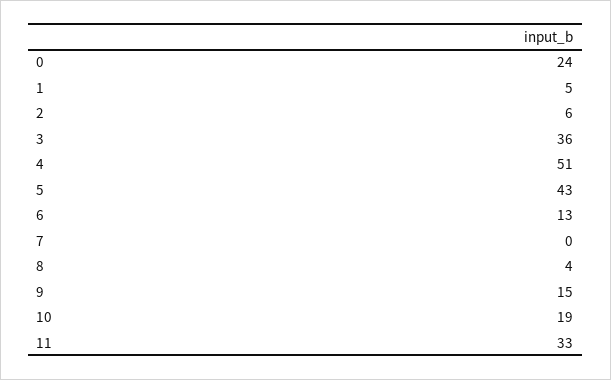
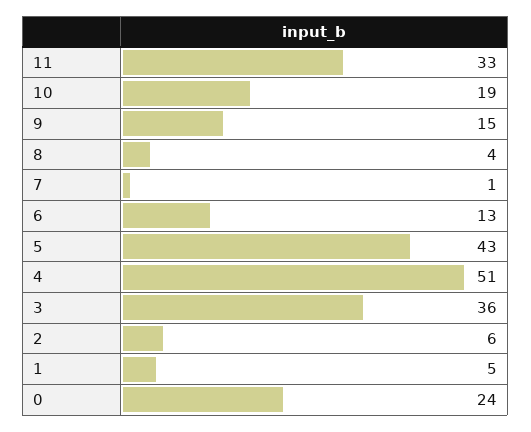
7: 0 -> 1

